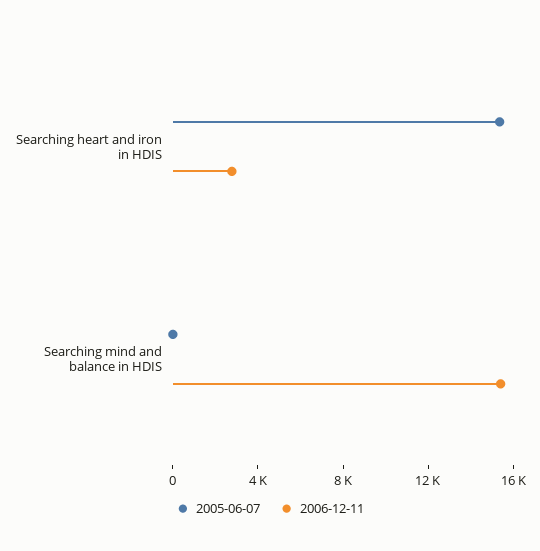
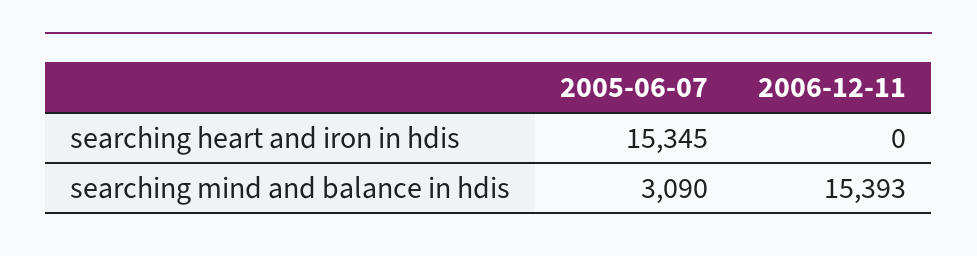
2006-12-11, Searching heart and iron in HDIS: 3000 -> 0
2005-06-07, Searching mind and balance in HDIS: 0 -> 3090

